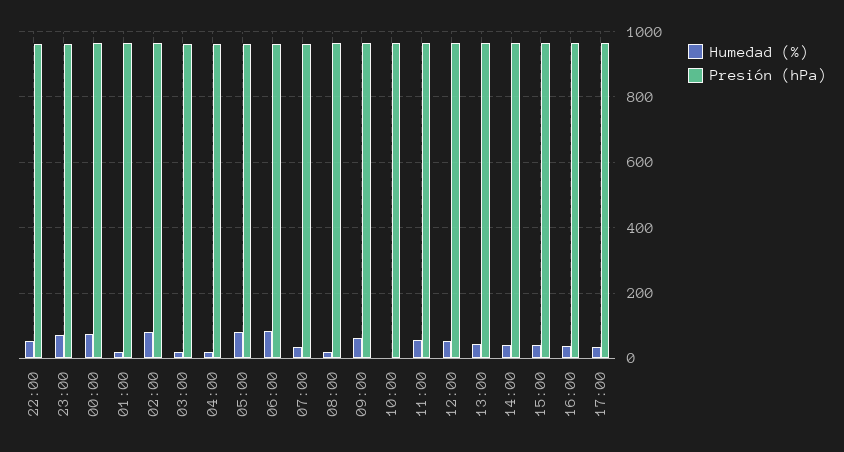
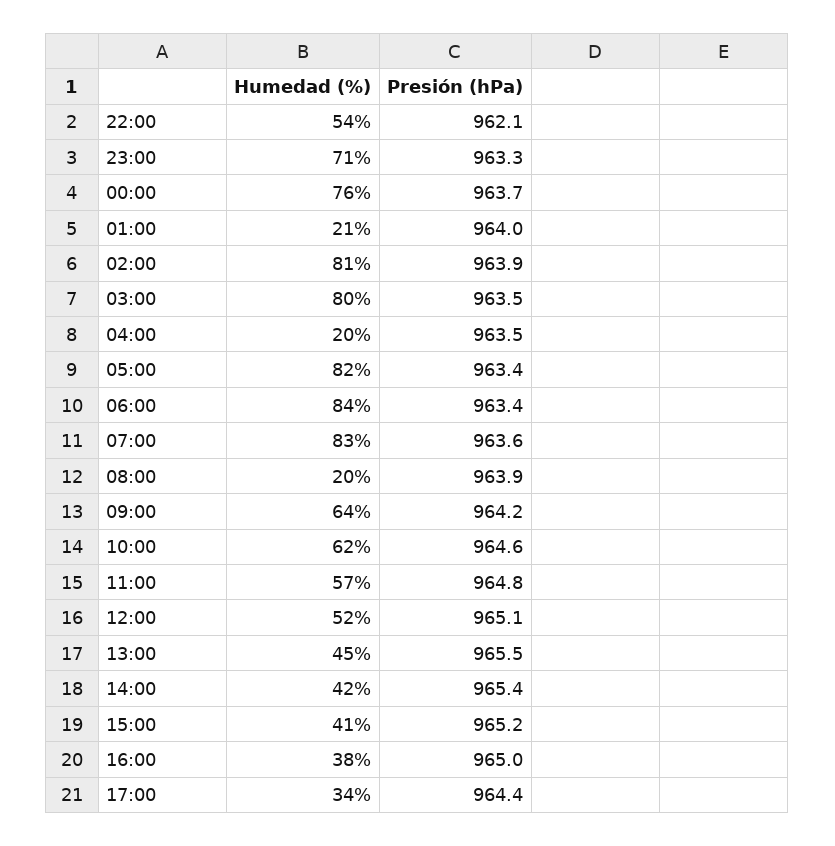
Humedad (%), 03:00: 20 -> 80
Humedad (%), 07:00: 40 -> 83
Humedad (%), 10:00: 0 -> 62

